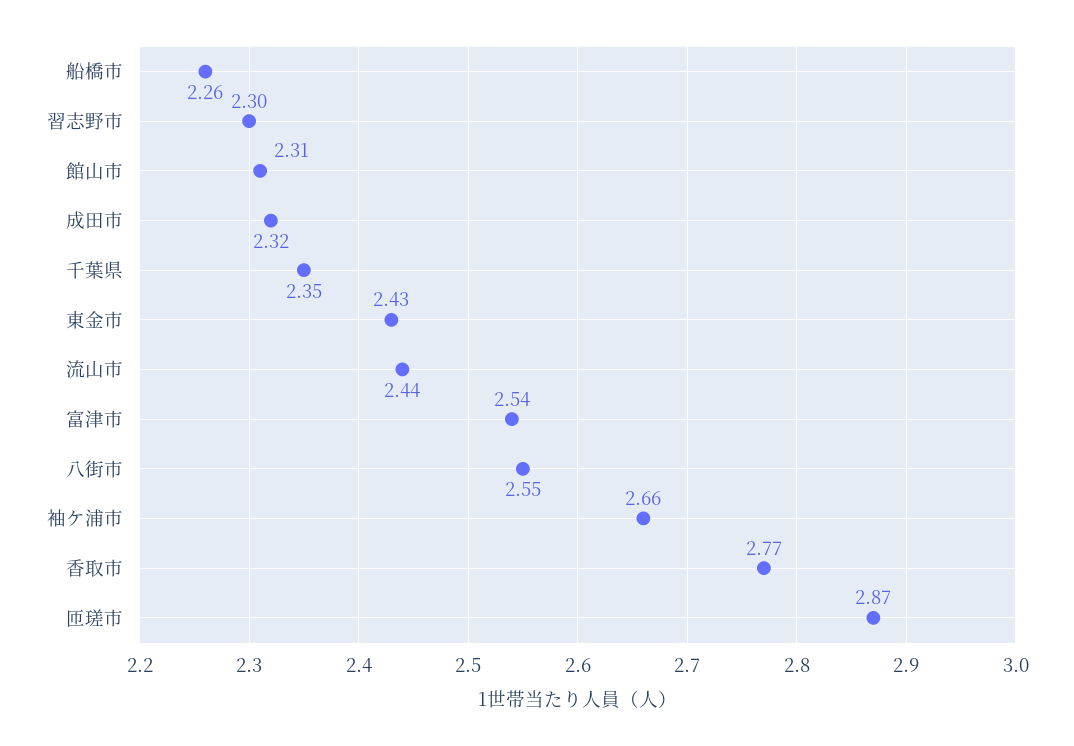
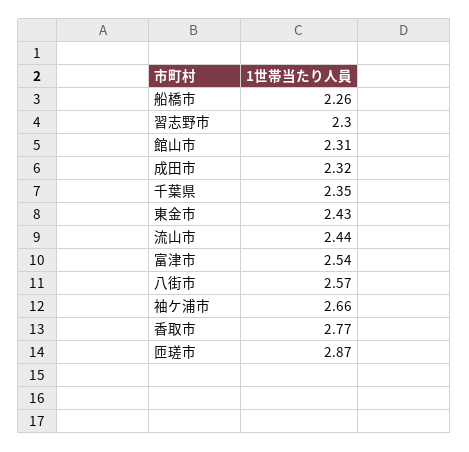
八街市: 2.55 -> 2.57

